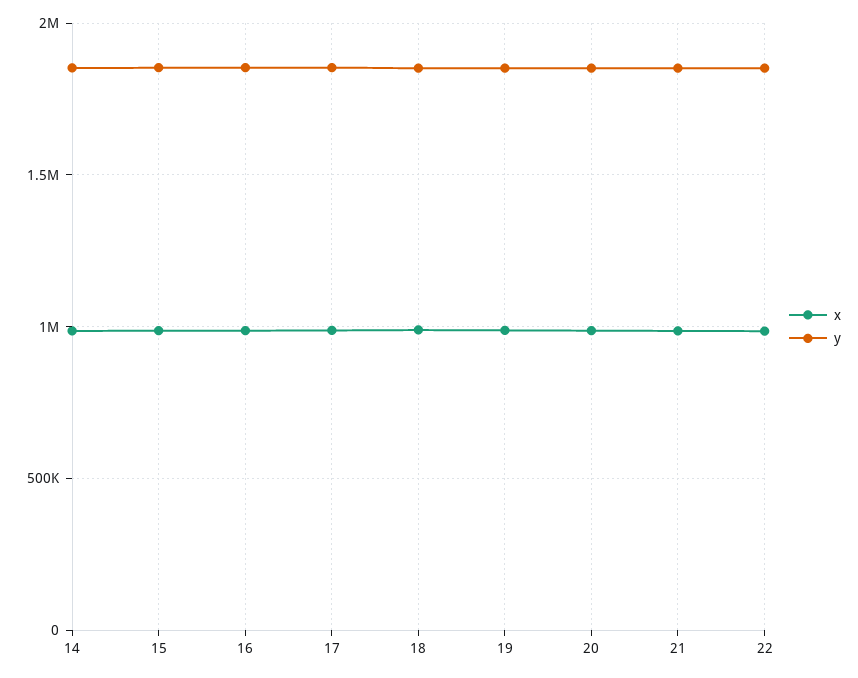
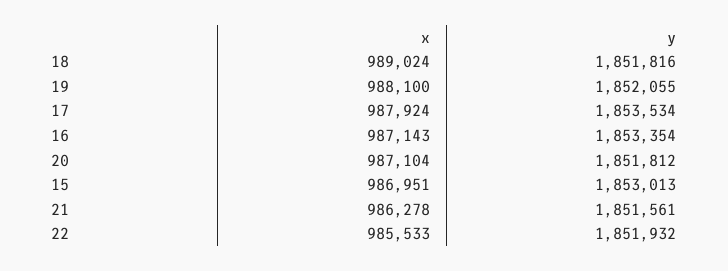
x, 14: 1000000 -> none
y, 14: 1850000 -> none

